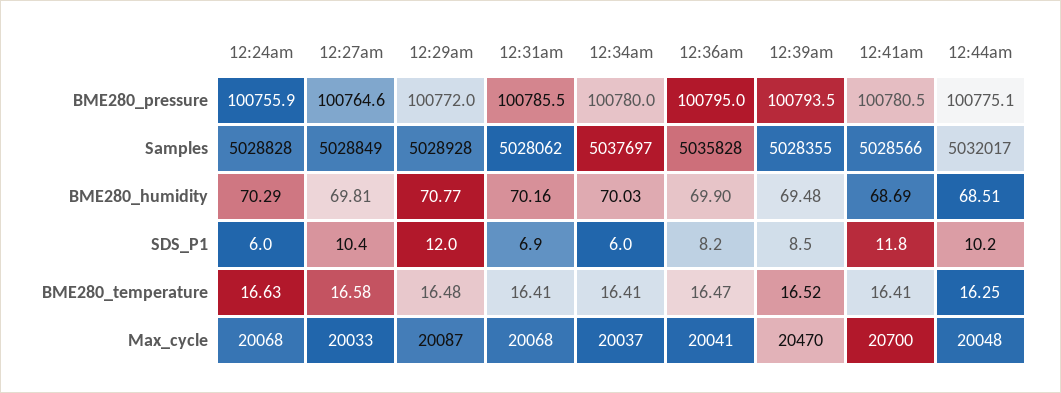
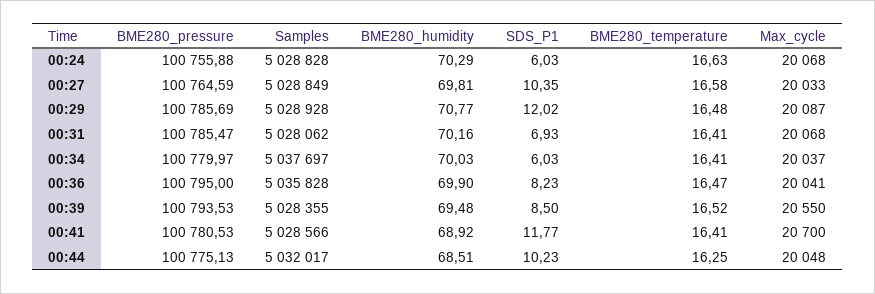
12:29am, BME280_pressure: 100772 -> 100785.69
12:41am, BME280_humidity: 68.69 -> 68.92
12:39am, Max_cycle: 20470 -> 20550

